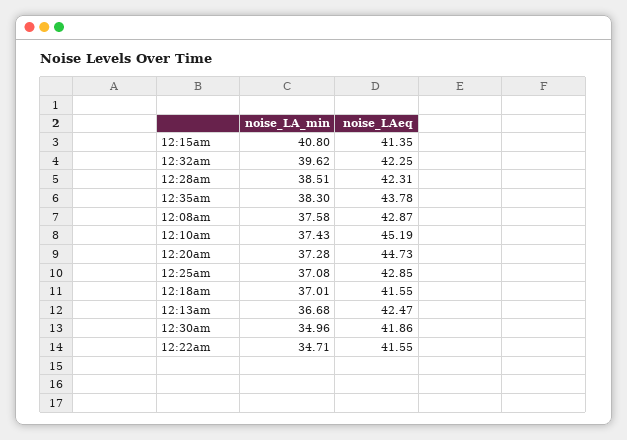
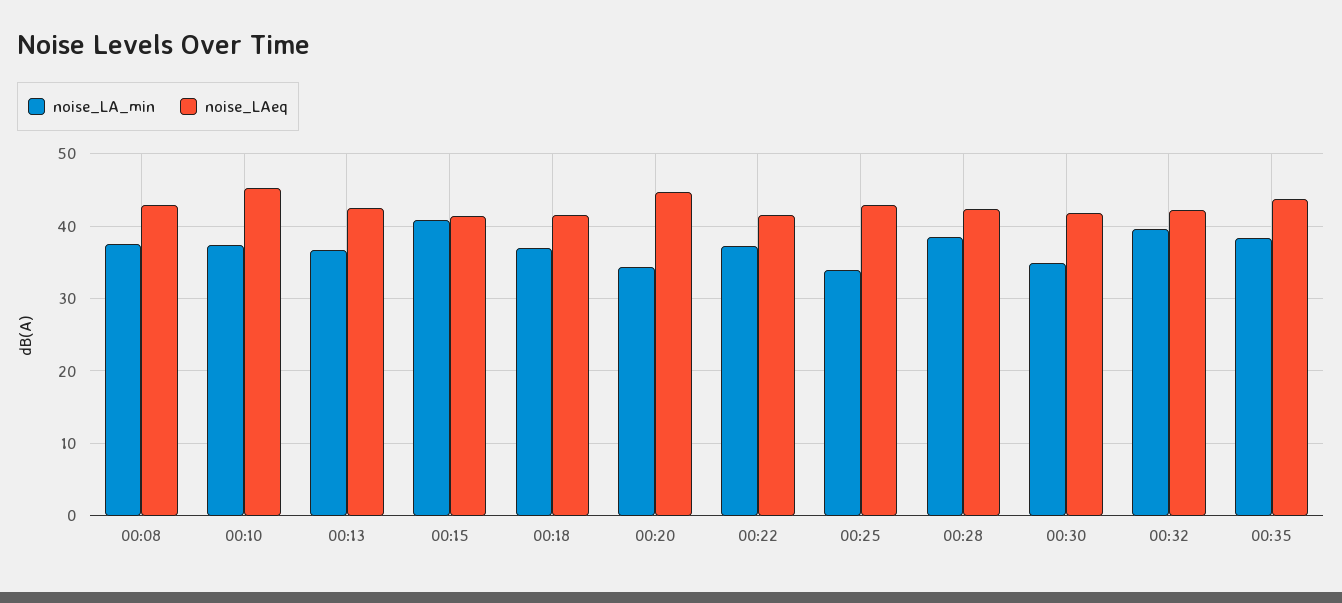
noise_LA_min, 12:20am: 37.28 -> 34
noise_LA_min, 12:25am: 37.08 -> 34
noise_LA_min, 12:22am: 34.71 -> 37

